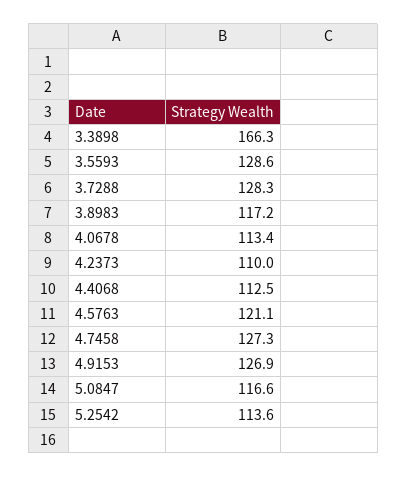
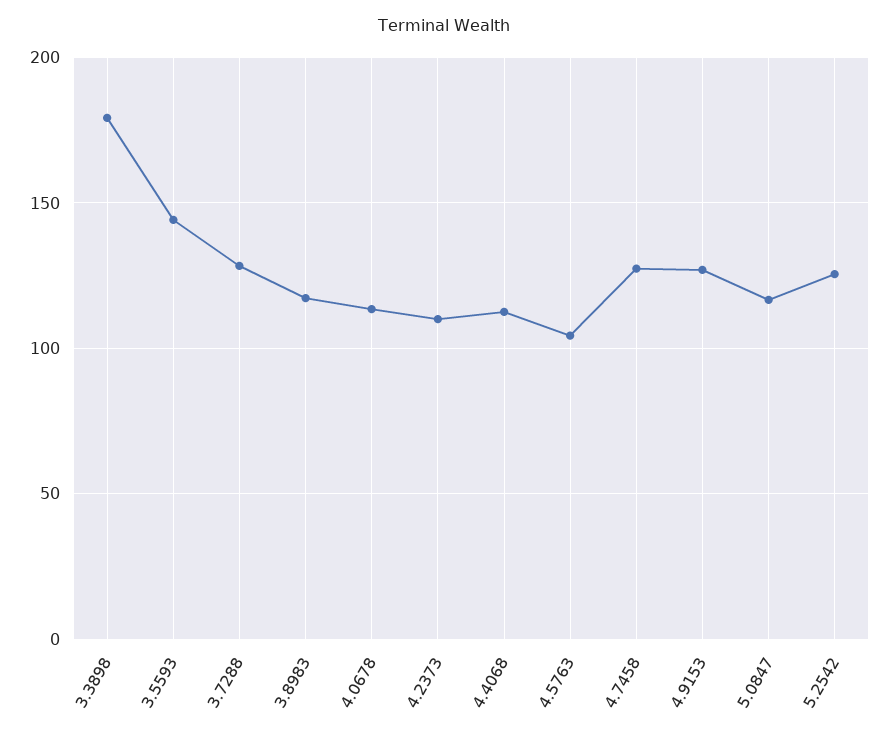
3.3898: 166.3 -> 180
3.5593: 128.6 -> 145
4.5763: 121.1 -> 105
5.2542: 113.6 -> 125

